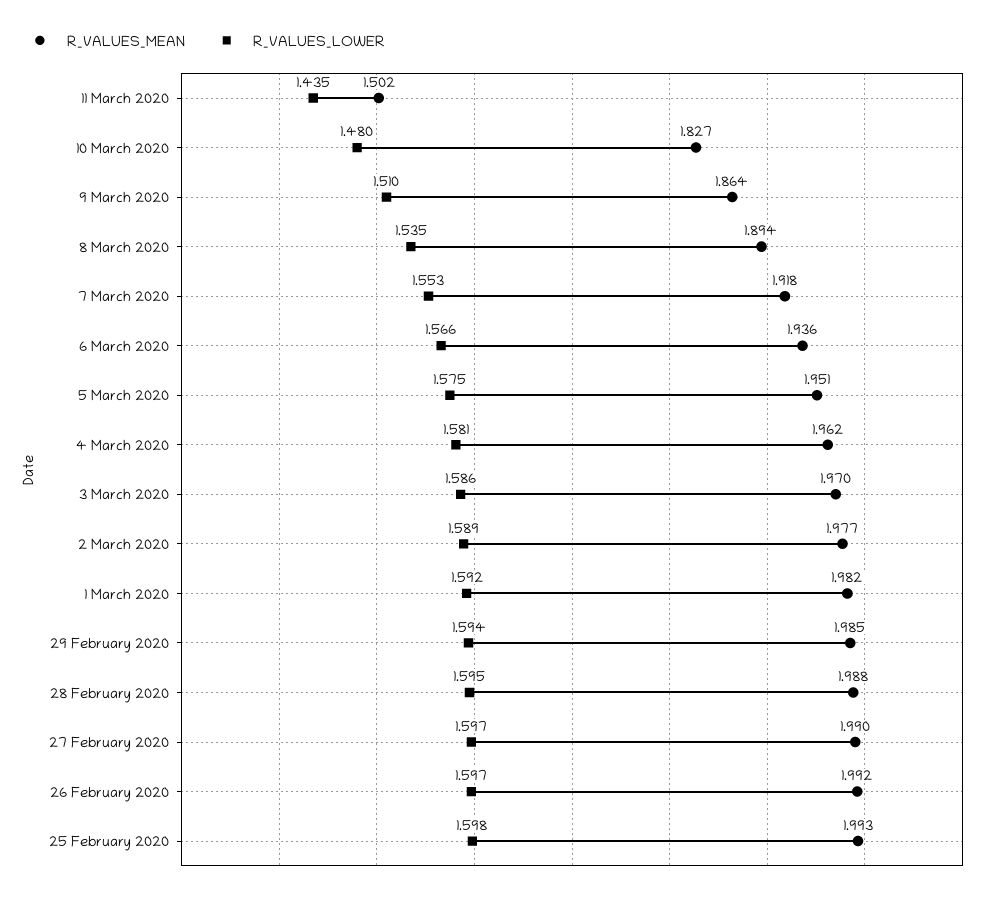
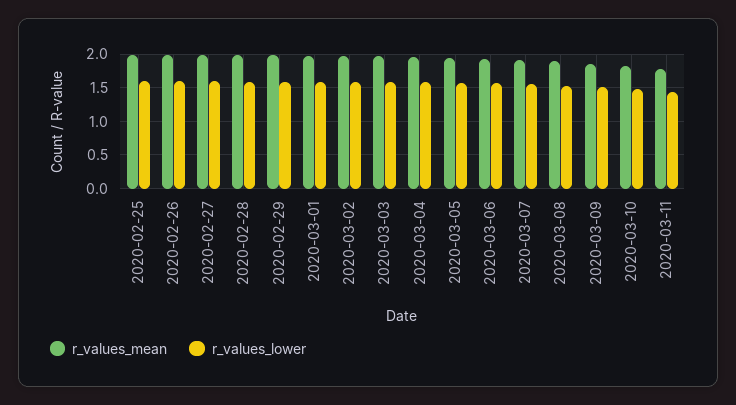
R_VALUES_MEAN, 11 March 2020: 1.502 -> 1.8

